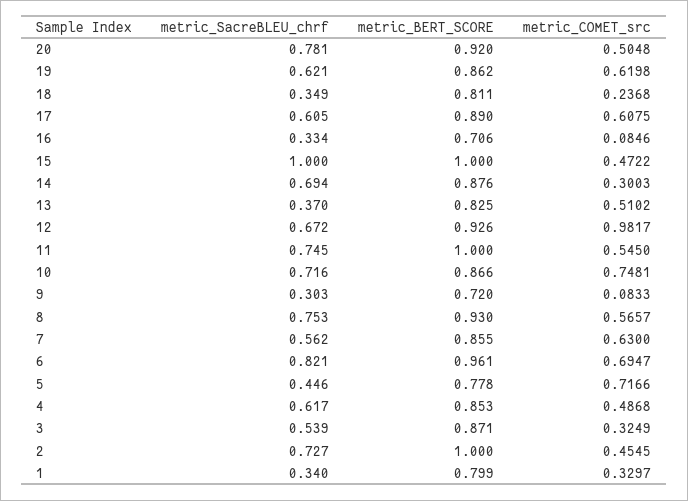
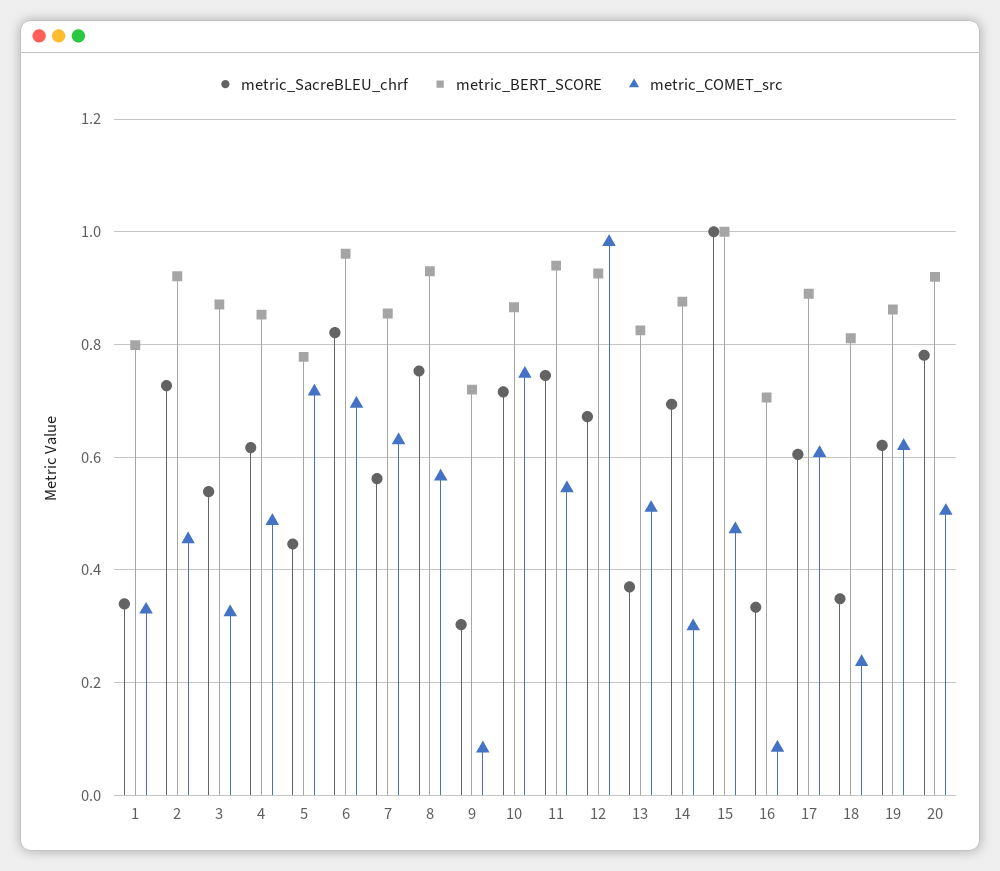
metric_BERT_SCORE, 11: 1 -> 0.94
metric_BERT_SCORE, 2: 1 -> 0.92

